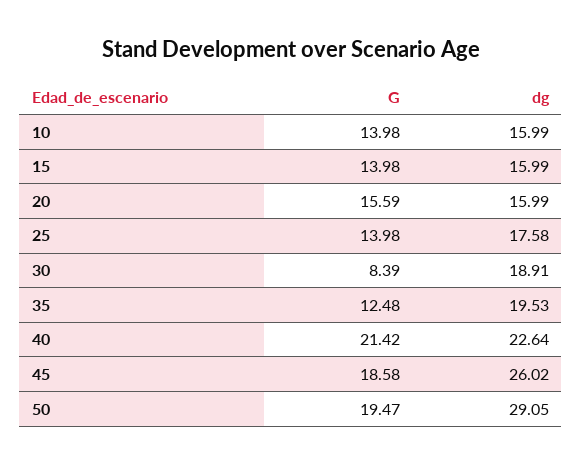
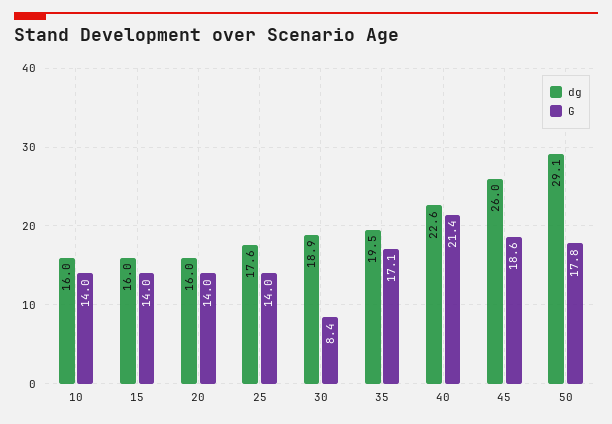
G, 20: 15.59 -> 14
G, 35: 12.48 -> 17.1
G, 50: 19.47 -> 17.8

